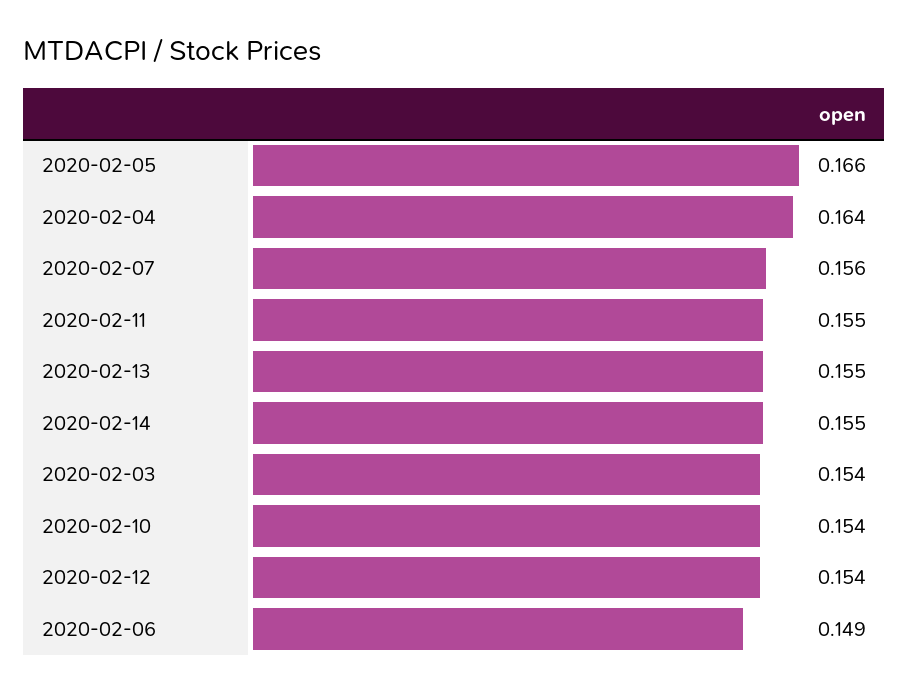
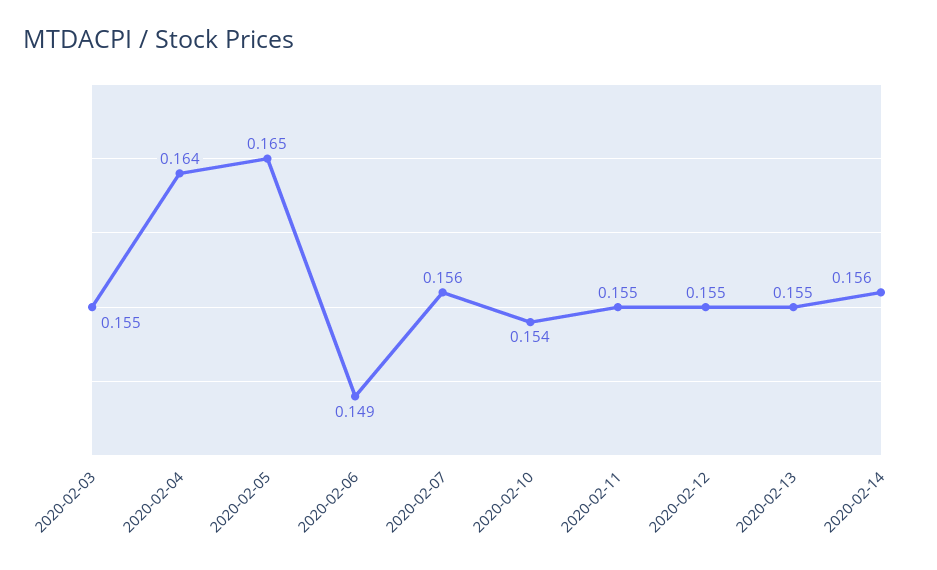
2020-02-05: 0.166 -> 0.165
2020-02-14: 0.155 -> 0.156
2020-02-03: 0.154 -> 0.155
2020-02-12: 0.154 -> 0.155

